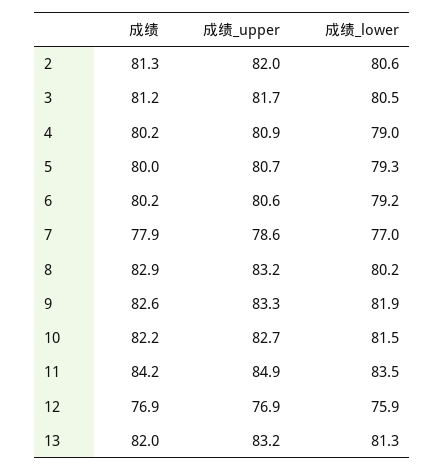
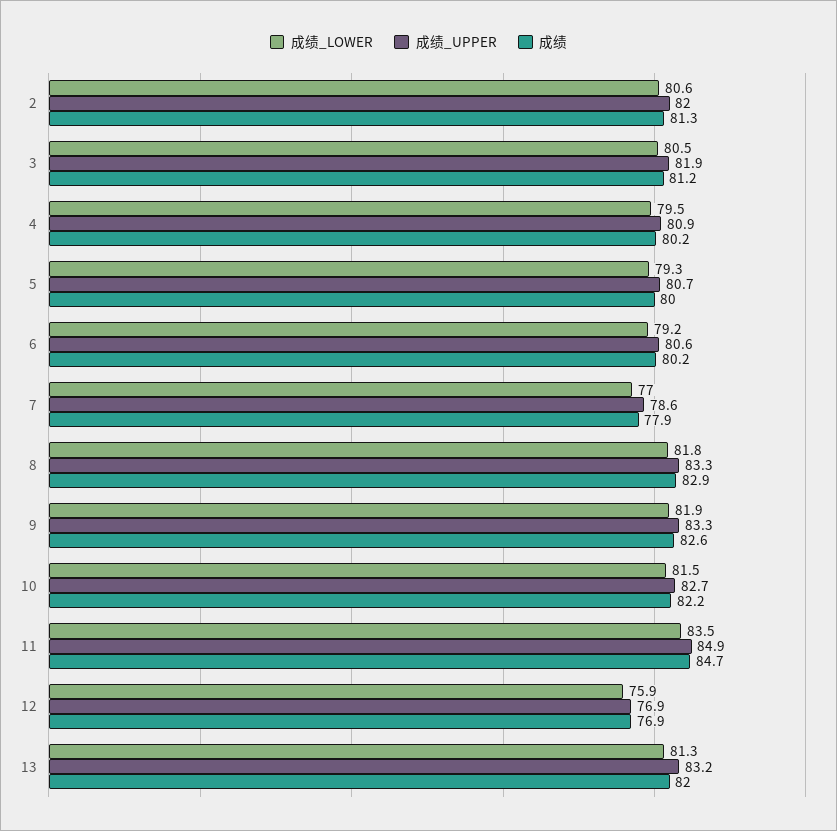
成绩_upper, 3: 81.7 -> 81.9
成绩_lower, 4: 79 -> 79.5
成绩_upper, 8: 83.2 -> 83.3
成绩_lower, 8: 80.2 -> 81.8
成绩, 11: 84.2 -> 84.7

